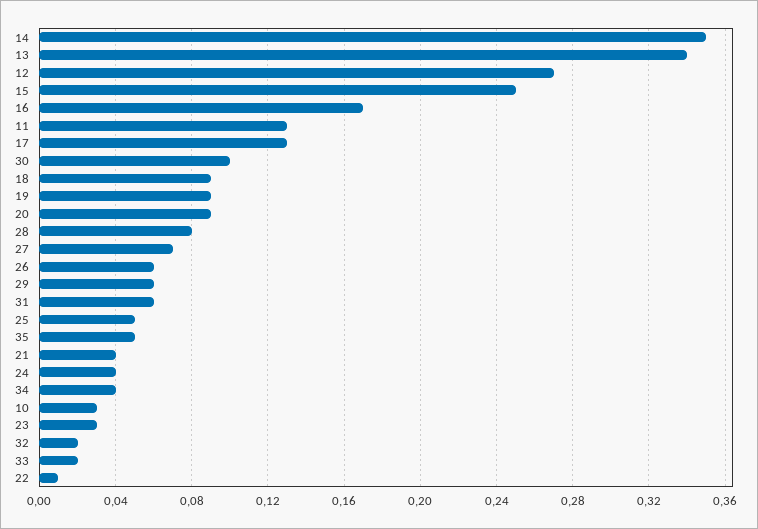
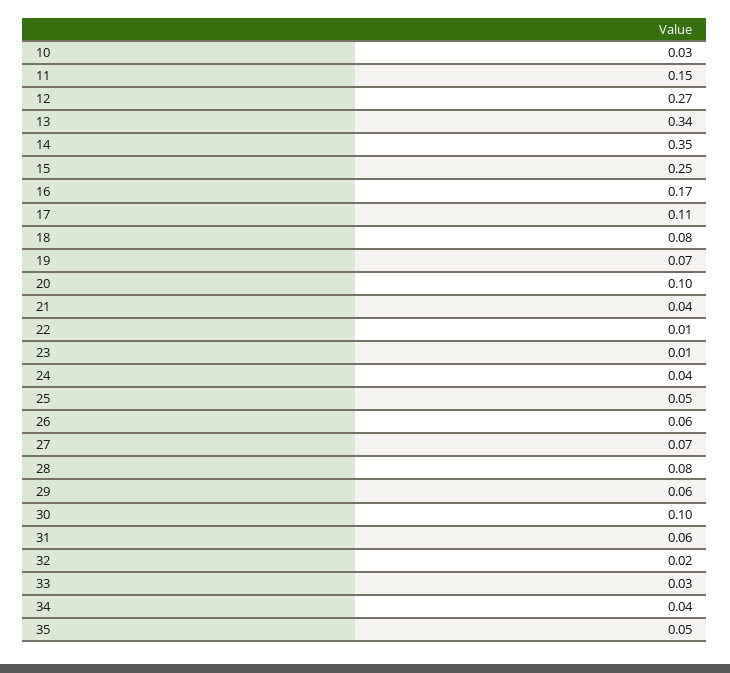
11: 0.13 -> 0.15
17: 0.13 -> 0.11
18: 0.09 -> 0.08
19: 0.09 -> 0.07
20: 0.09 -> 0.1
23: 0.03 -> 0.01
33: 0.02 -> 0.03

